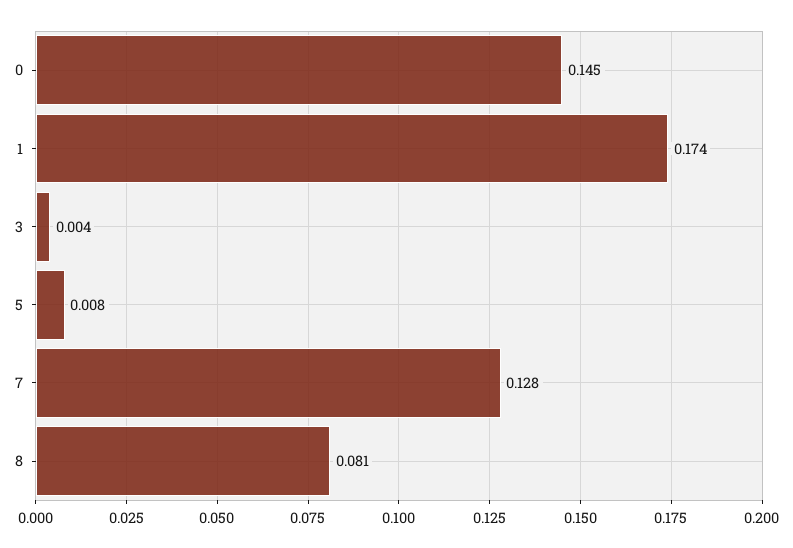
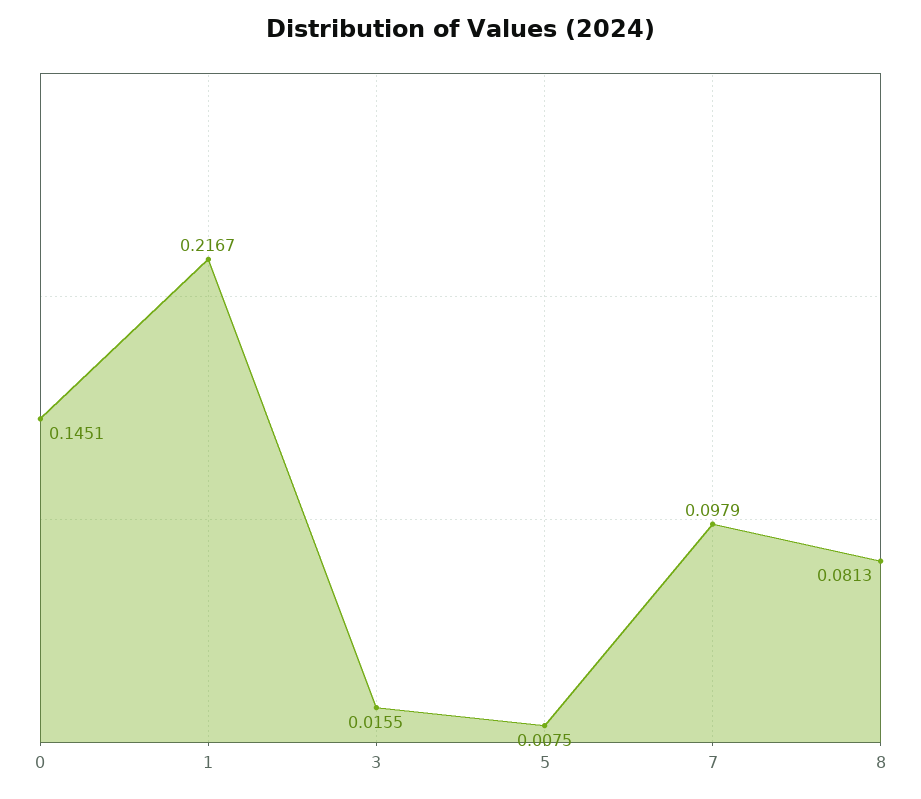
1: 0.174 -> 0.2167
3: 0.004 -> 0.0155
7: 0.128 -> 0.0979

